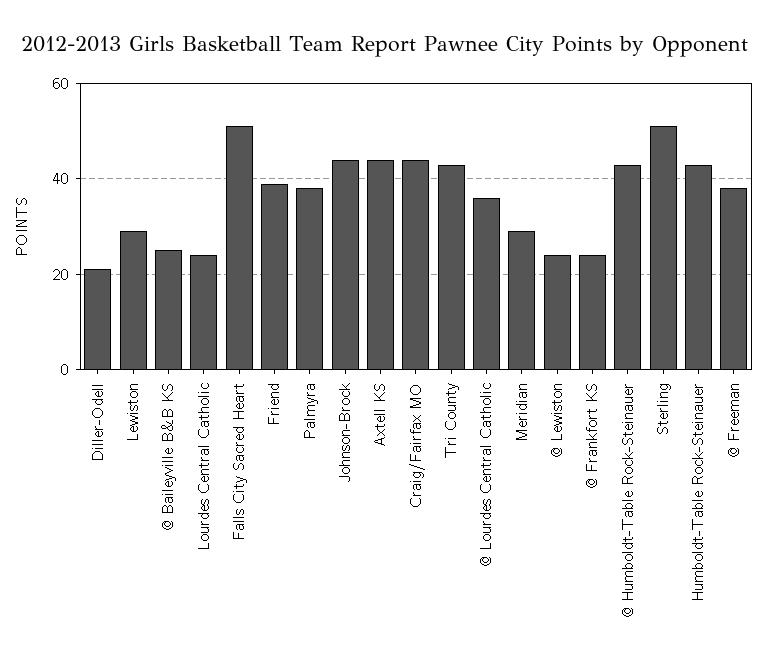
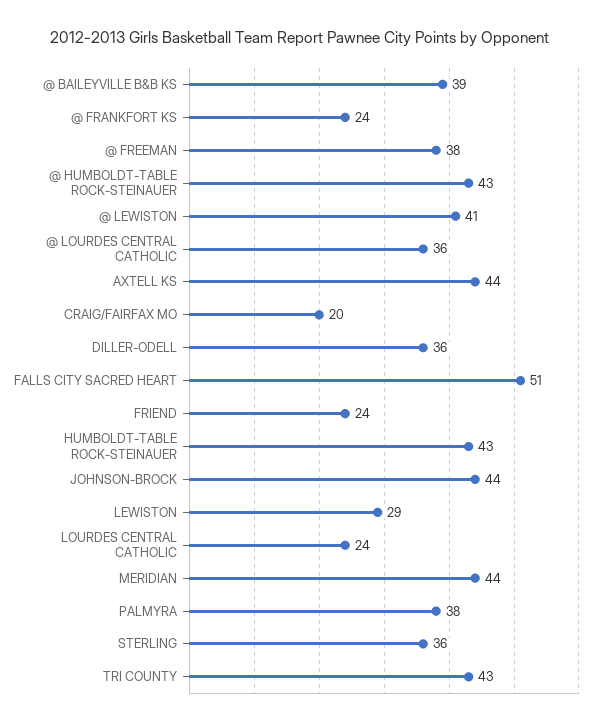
Diller-Odell: 20 -> 36
@ Baileyville B&B KS: 25 -> 39
Friend: 40 -> 24
Craig/Fairfax MO: 45 -> 20
Meridian: 30 -> 44
@ Lewiston: 25 -> 41
Sterling: 50 -> 36

